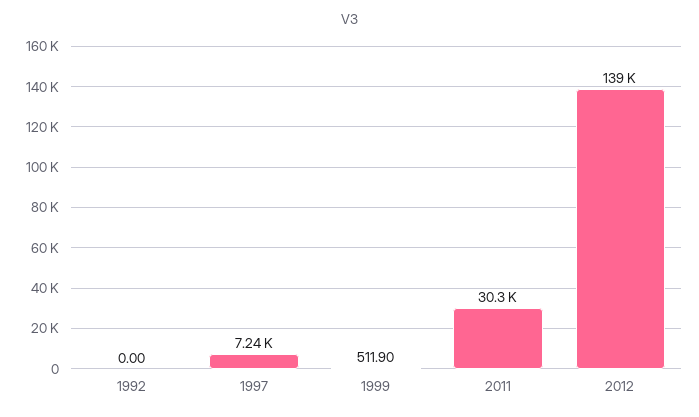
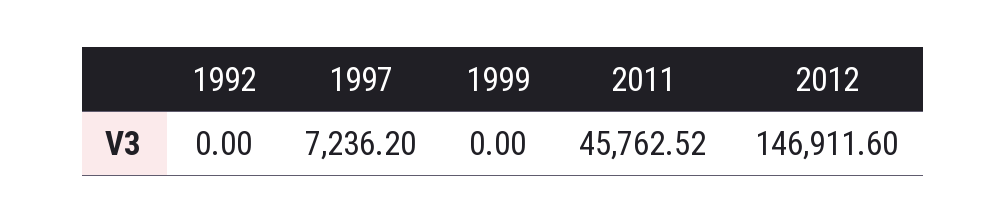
1999: 511.9 -> 0
2011: 30300 -> 45762.52
2012: 139000 -> 146911.6

